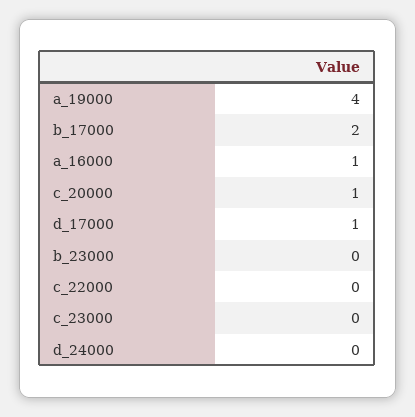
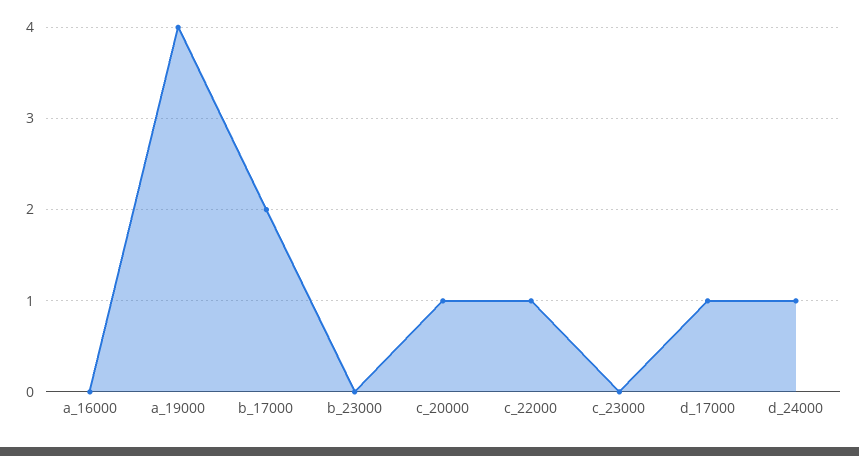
a_16000: 1 -> 0
c_22000: 0 -> 1
d_24000: 0 -> 1

